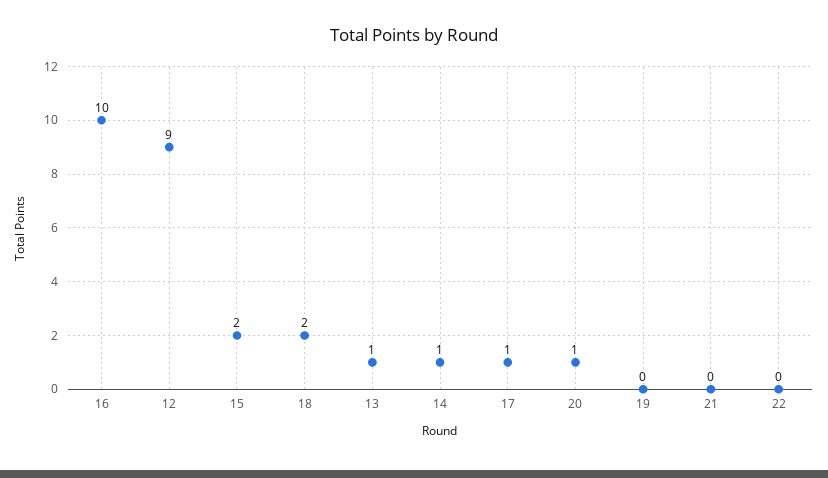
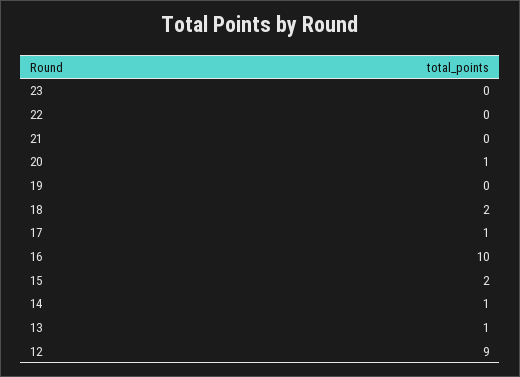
23: none -> 0

